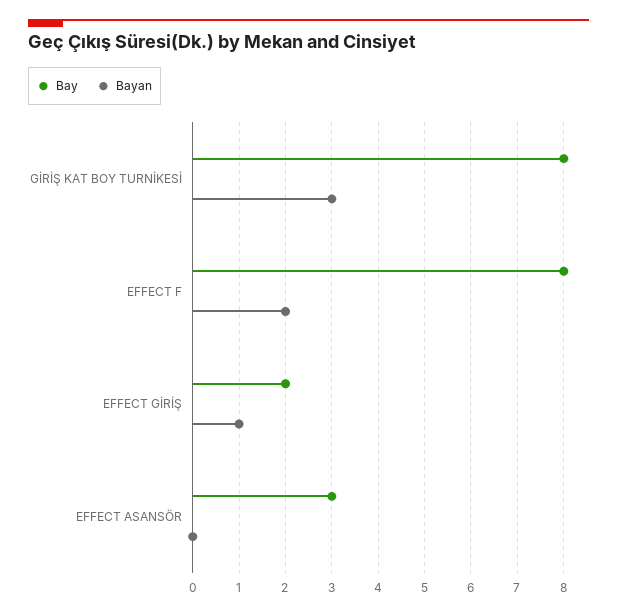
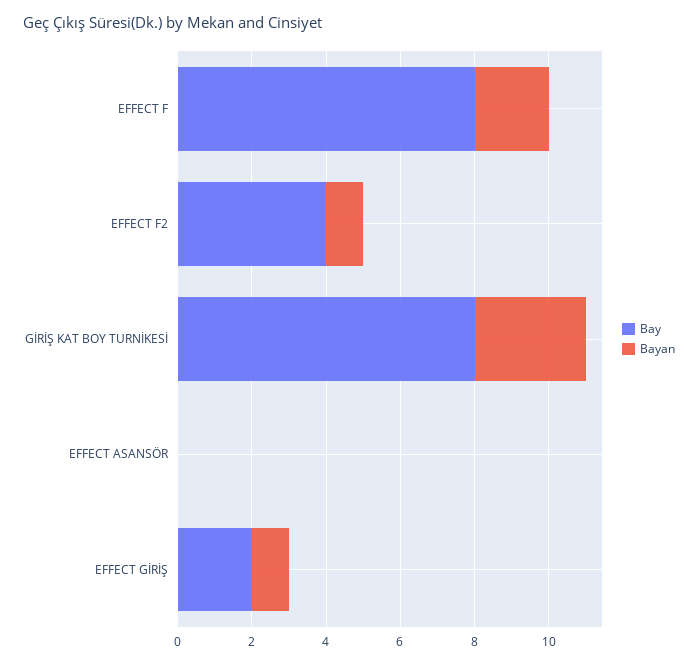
Bay, EFFECT ASANSÖR: 3 -> 0
Bay, EFFECT F2: none -> 4
Bayan, EFFECT F2: none -> 1

